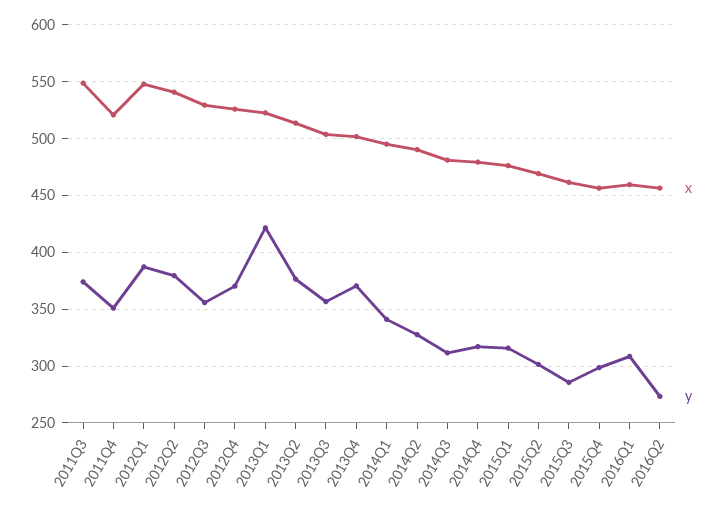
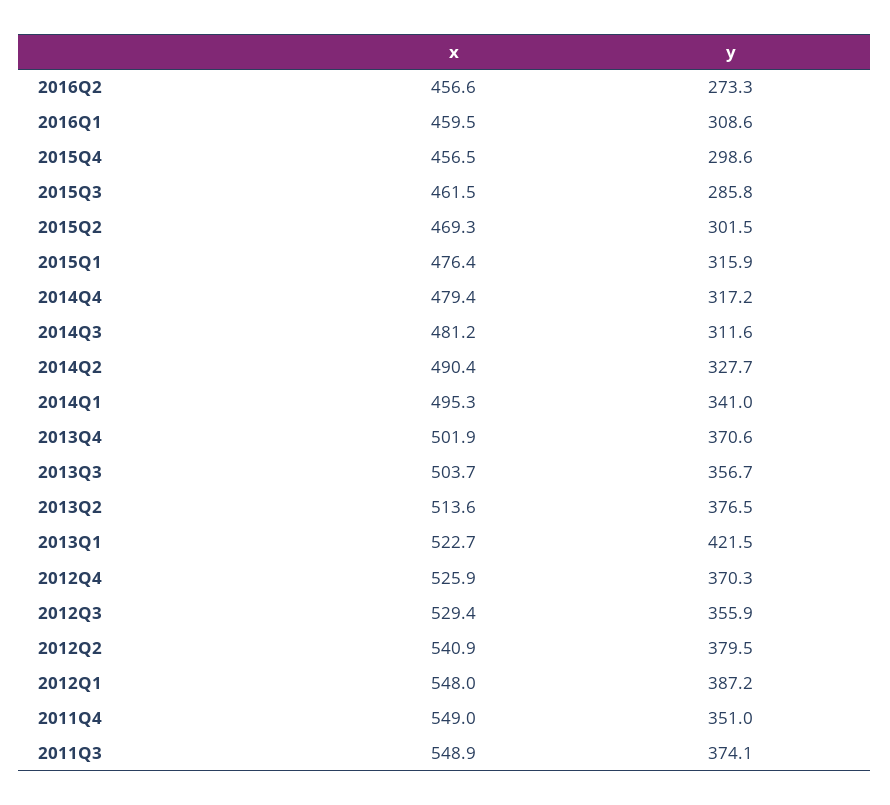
x, 2011Q4: 520 -> 549

